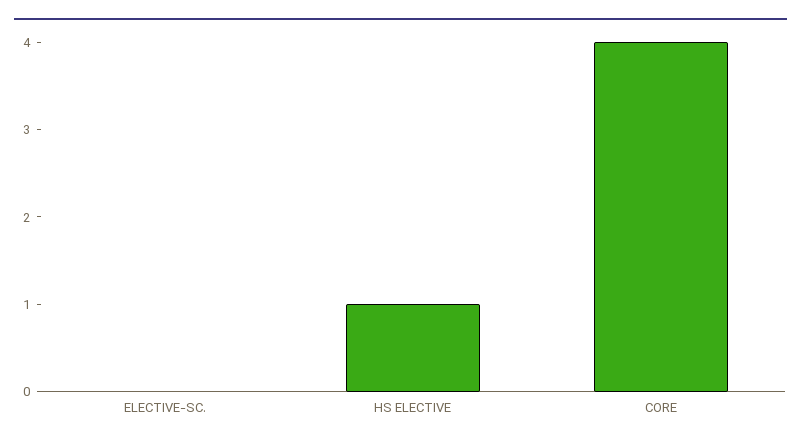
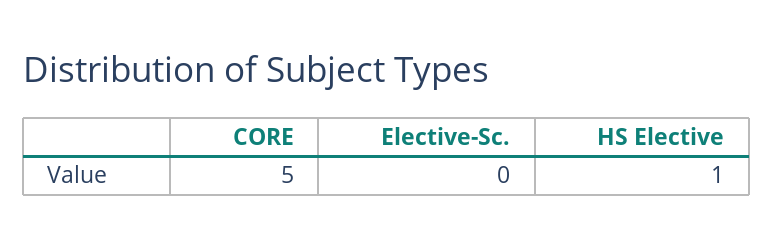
CORE: 4 -> 5

